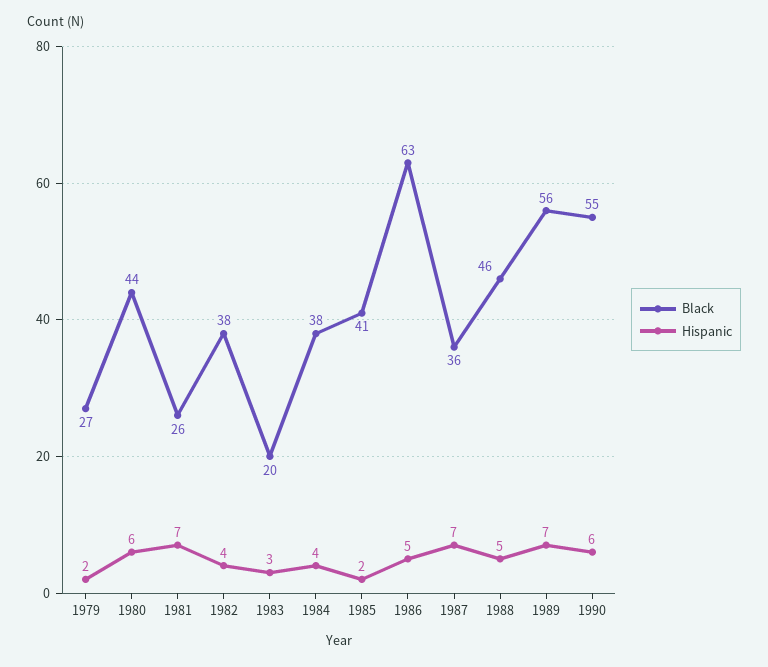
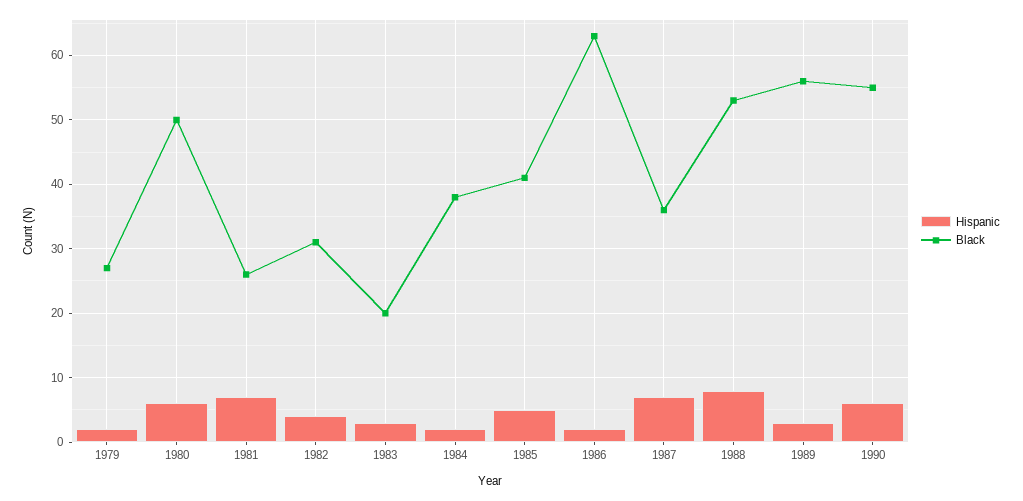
Black, 1980: 44 -> 50
Black, 1982: 38 -> 31
Hispanic, 1984: 4 -> 2
Hispanic, 1985: 2 -> 5
Hispanic, 1986: 5 -> 2
Black, 1988: 46 -> 53
Hispanic, 1988: 5 -> 8
Hispanic, 1989: 7 -> 3

